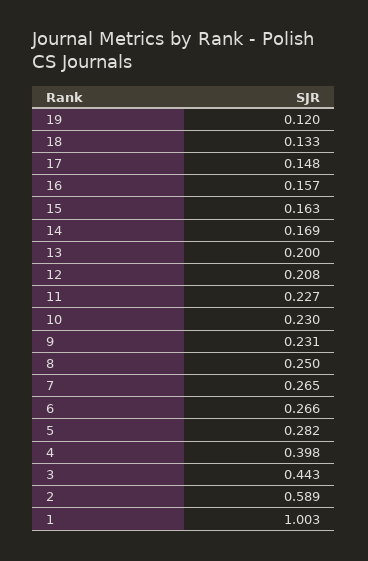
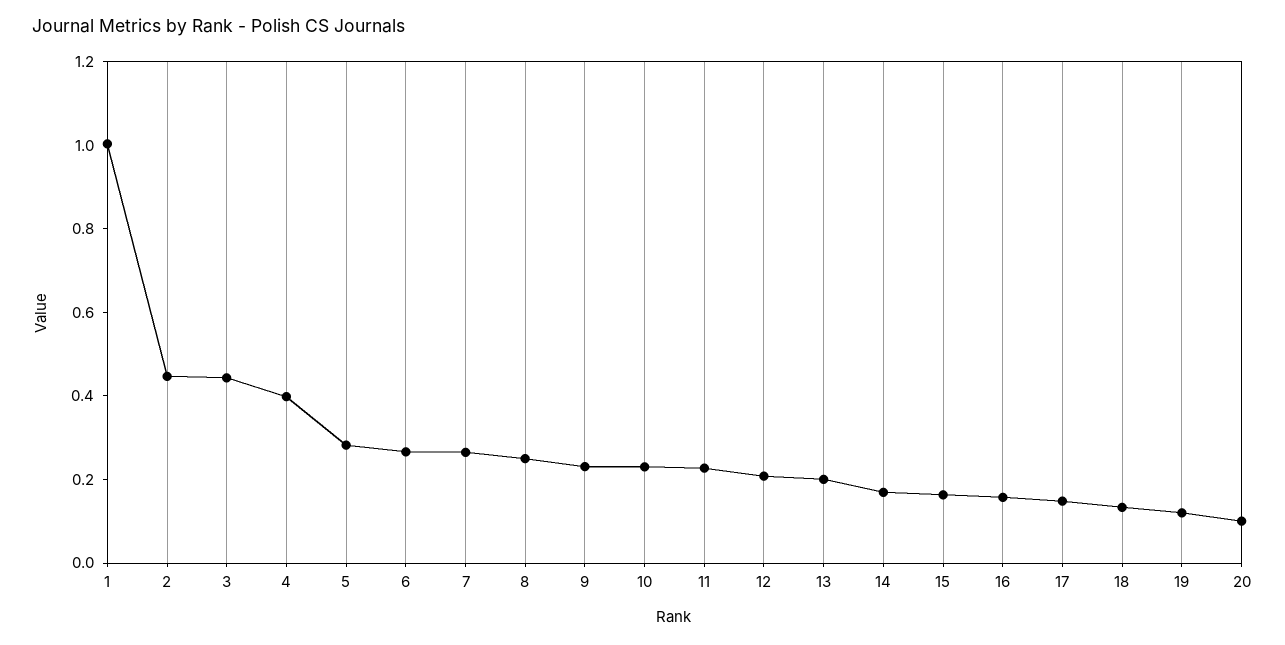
2: 0.589 -> 0.45
20: none -> 0.1

